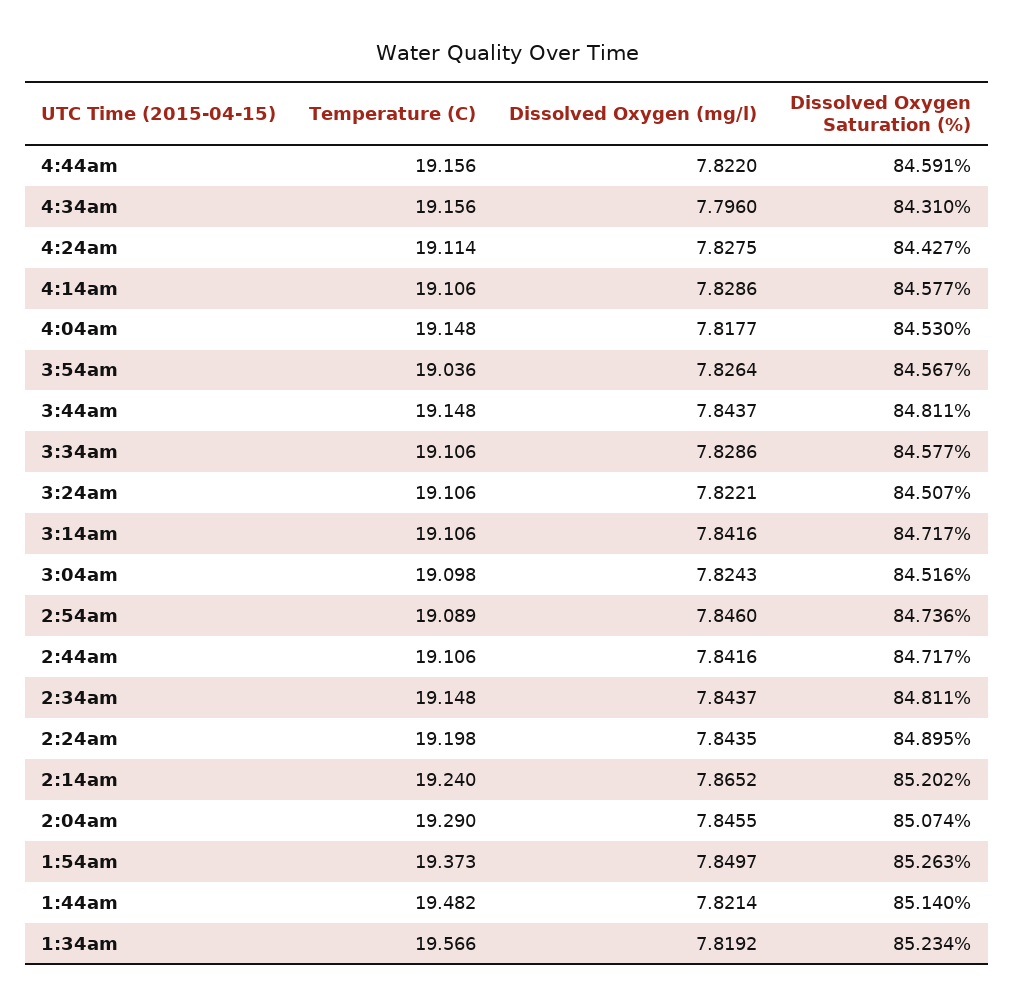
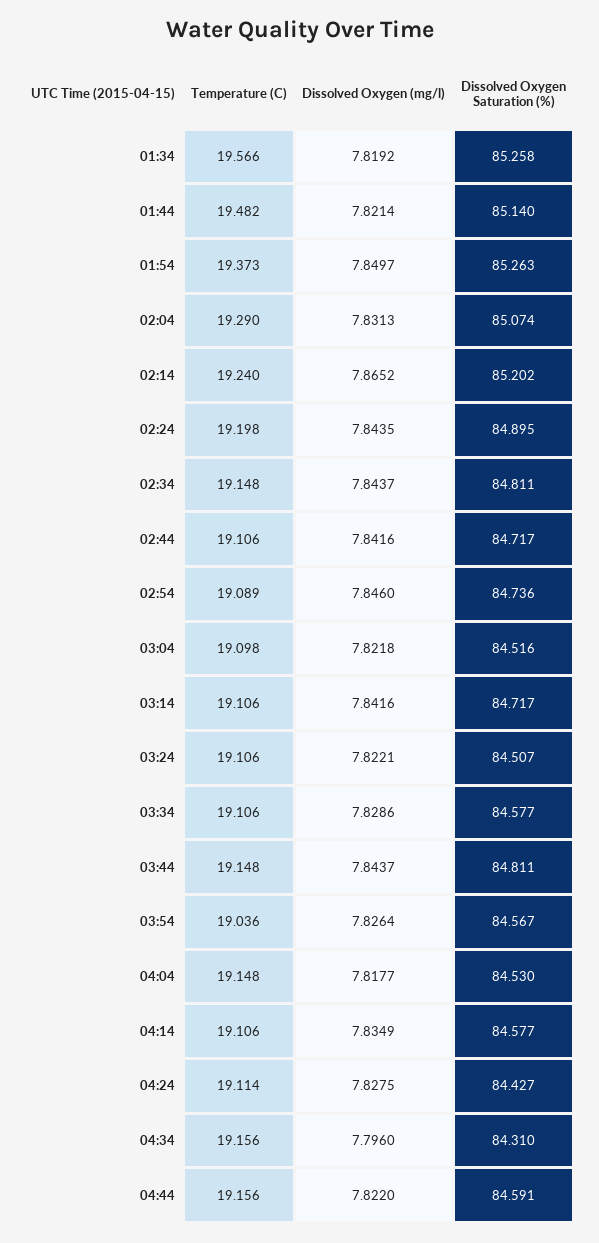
Dissolved Oxygen (mg/l), 4:14am: 7.8286 -> 7.8349
Dissolved Oxygen (mg/l), 3:04am: 7.8243 -> 7.8218
Dissolved Oxygen (mg/l), 2:04am: 7.8455 -> 7.8313
Dissolved Oxygen Saturation (%), 1:34am: 85.234 -> 85.258

